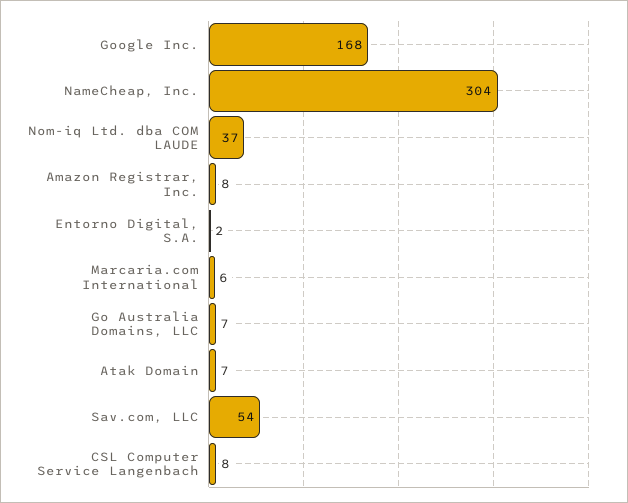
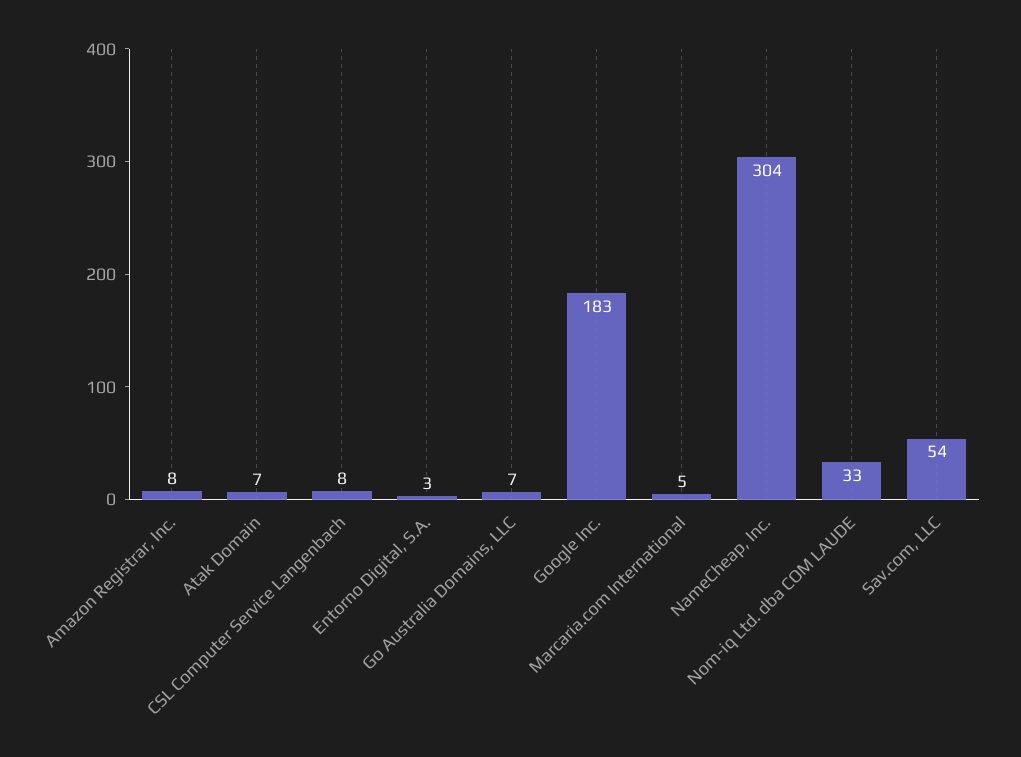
Google Inc.: 168 -> 183
Nom-iq Ltd. dba COM LAUDE: 37 -> 33
Entorno Digital, S.A.: 2 -> 3
Marcaria.com International: 6 -> 5

